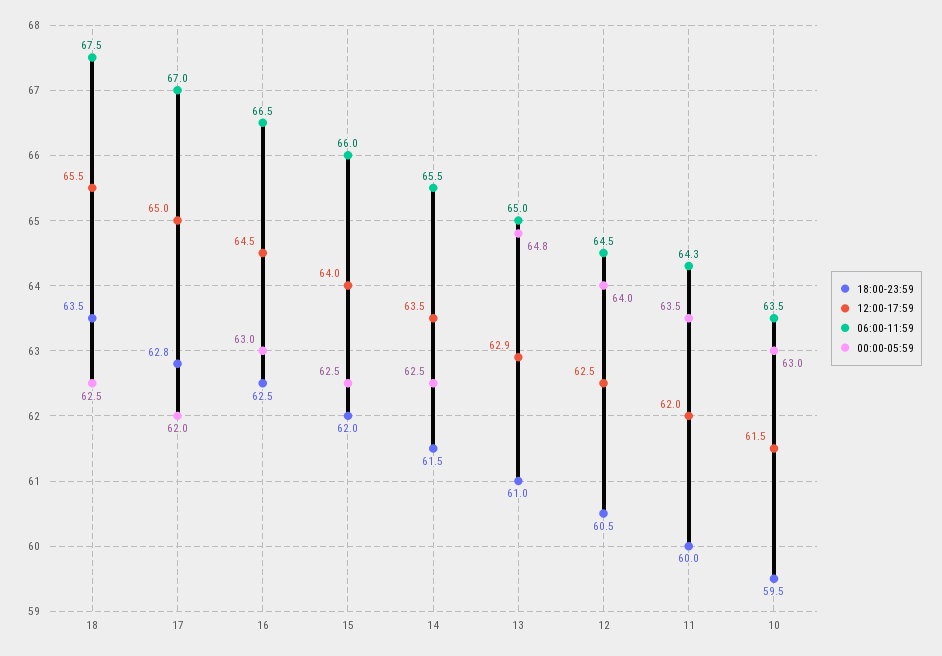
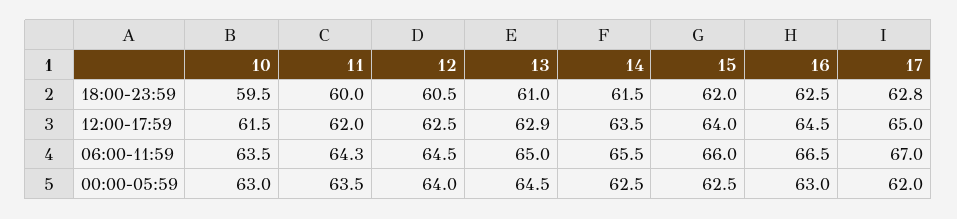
18:00-23:59, 18: 63.5 -> none
12:00-17:59, 18: 65.5 -> none
06:00-11:59, 18: 67.5 -> none
00:00-05:59, 18: 62.5 -> none
00:00-05:59, 13: 64.8 -> 64.5

